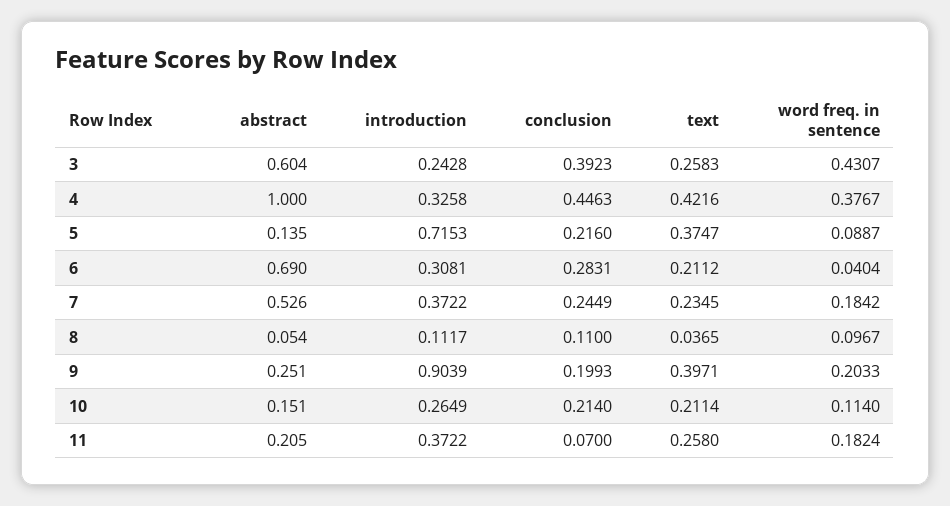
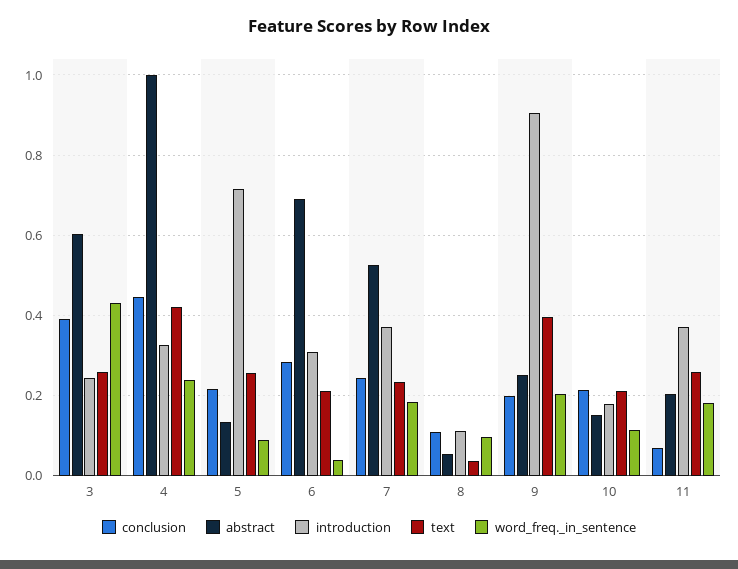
word freq. in sentence, 4: 0.3767 -> 0.24
text, 5: 0.3747 -> 0.26
introduction, 10: 0.2649 -> 0.18

